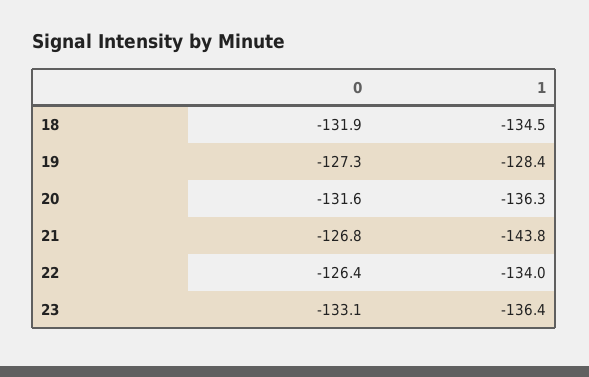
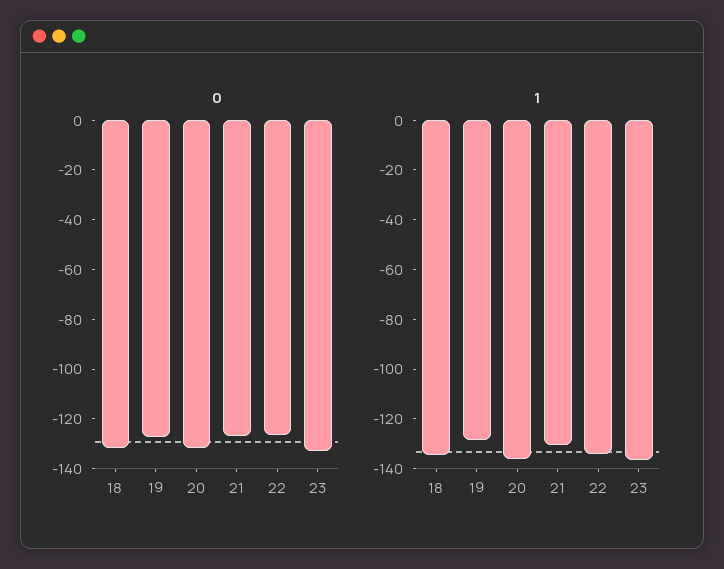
1, 21: -143.8 -> -130

